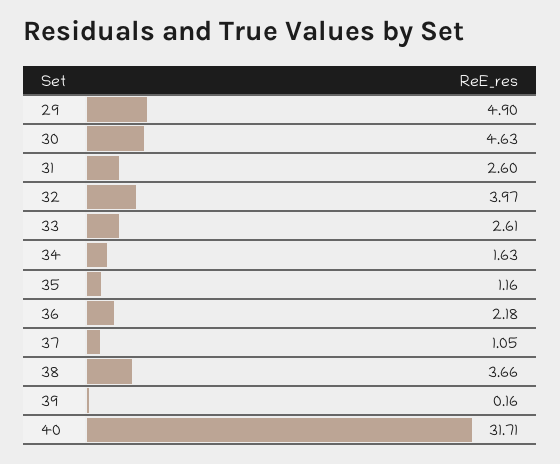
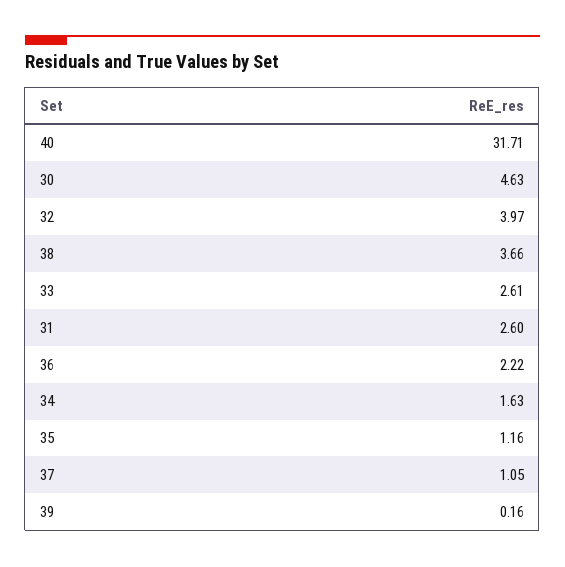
29: 4.9 -> none
36: 2.18 -> 2.22

